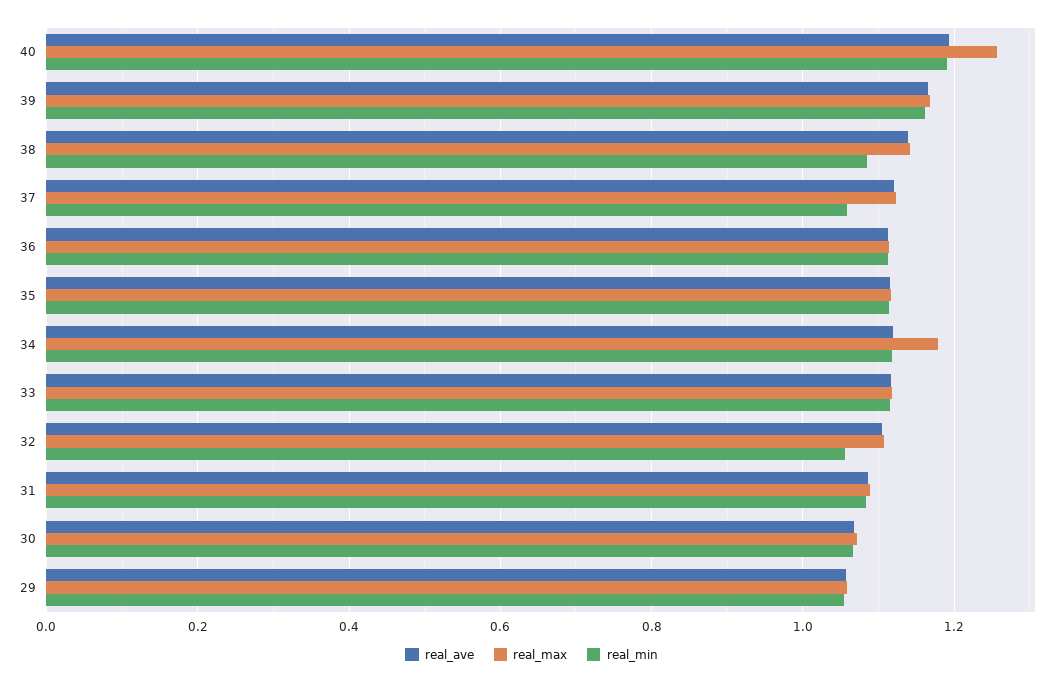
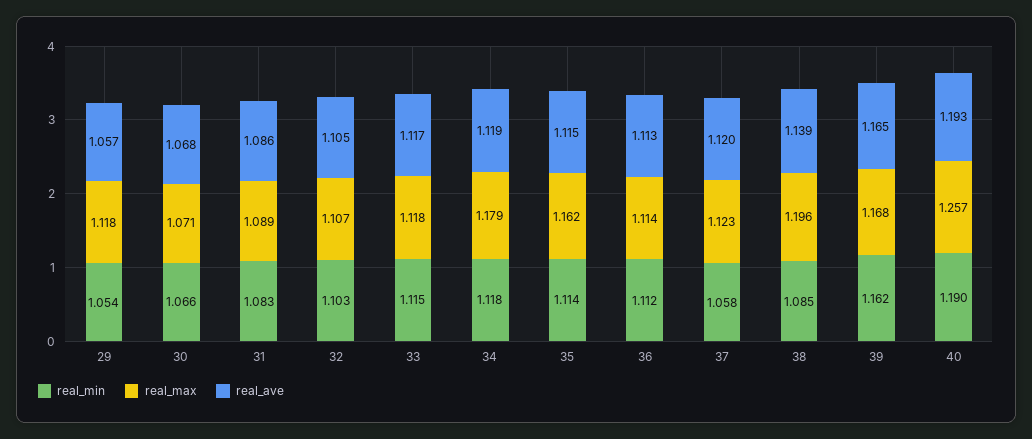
real_max, 38: 1.14 -> 1.196
real_max, 35: 1.12 -> 1.162
real_min, 32: 1.06 -> 1.103
real_max, 29: 1.06 -> 1.118

